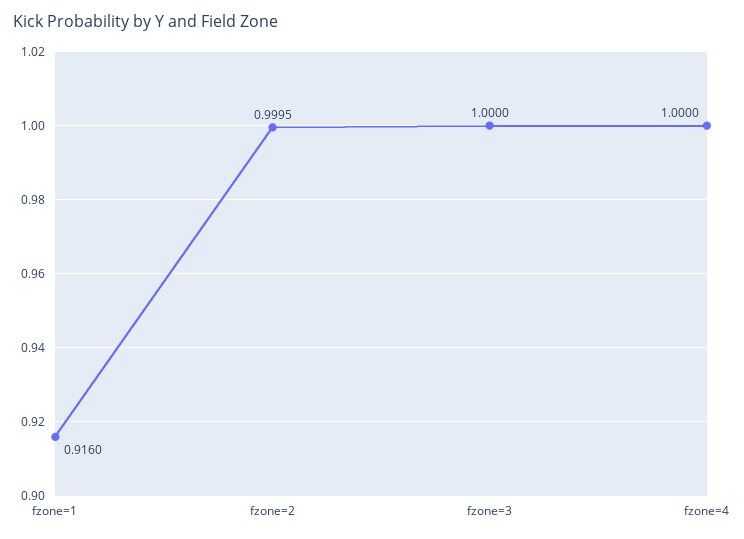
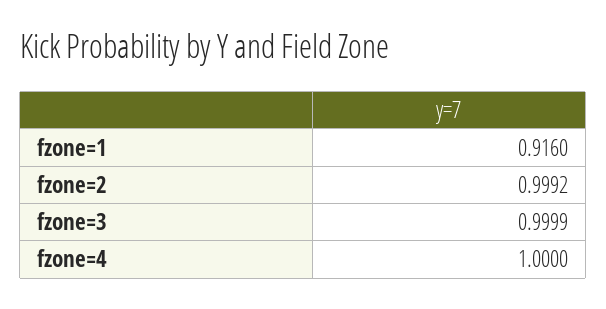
fzone=2: 0.9995 -> 0.9992
fzone=3: 1 -> 0.9999

